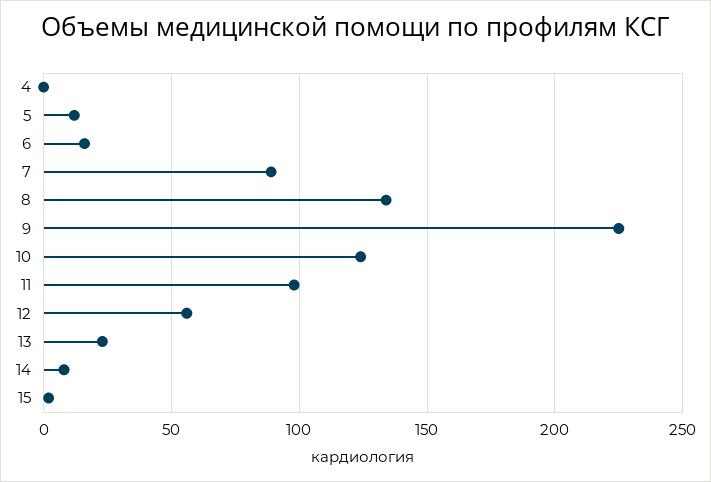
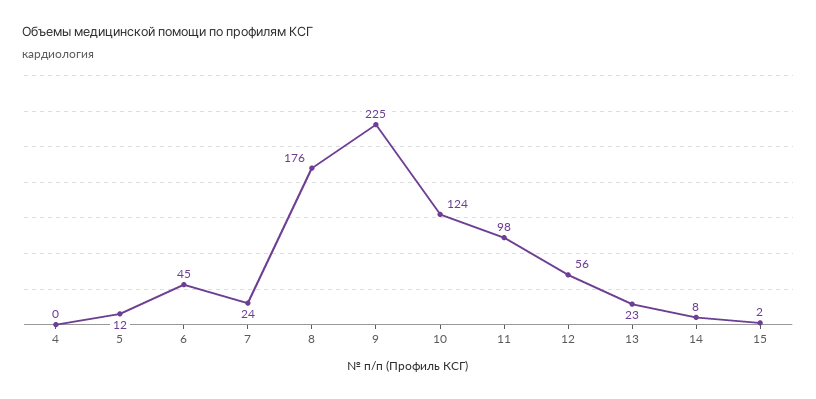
6: 15 -> 45
7: 90 -> 24
8: 135 -> 176

